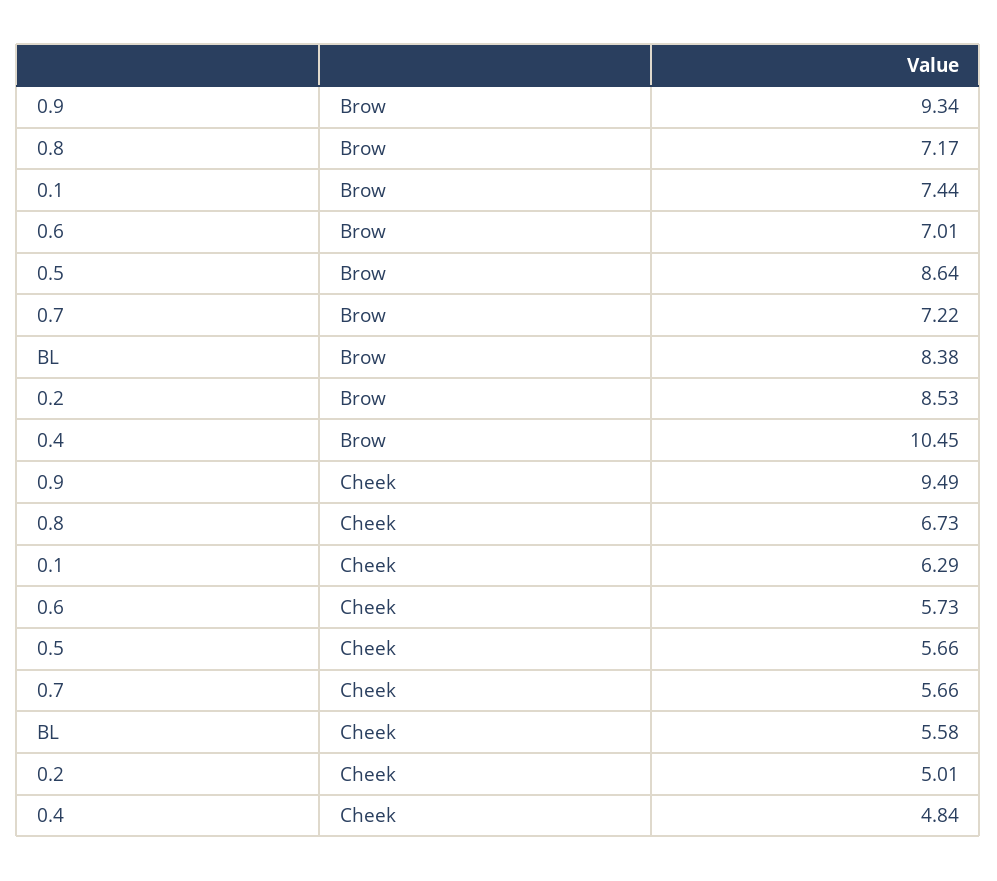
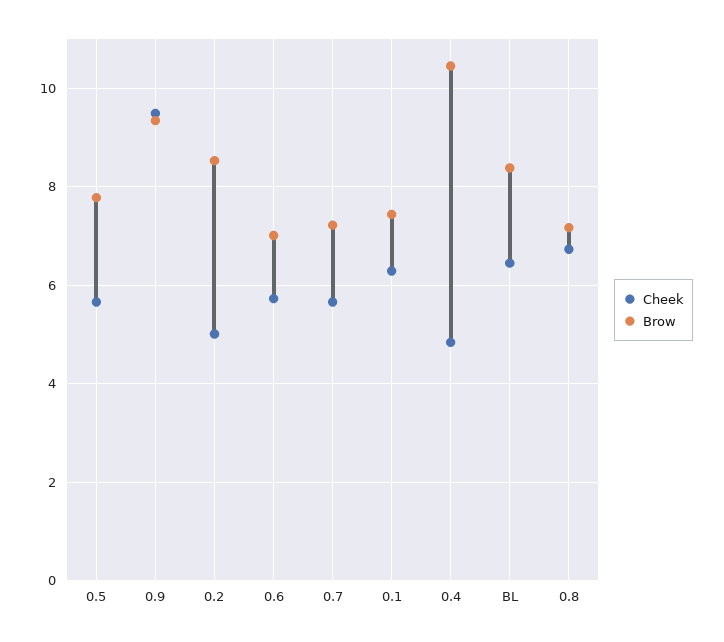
Brow, 0.5: 8.64 -> 7.8
Cheek, BL: 5.58 -> 6.4

